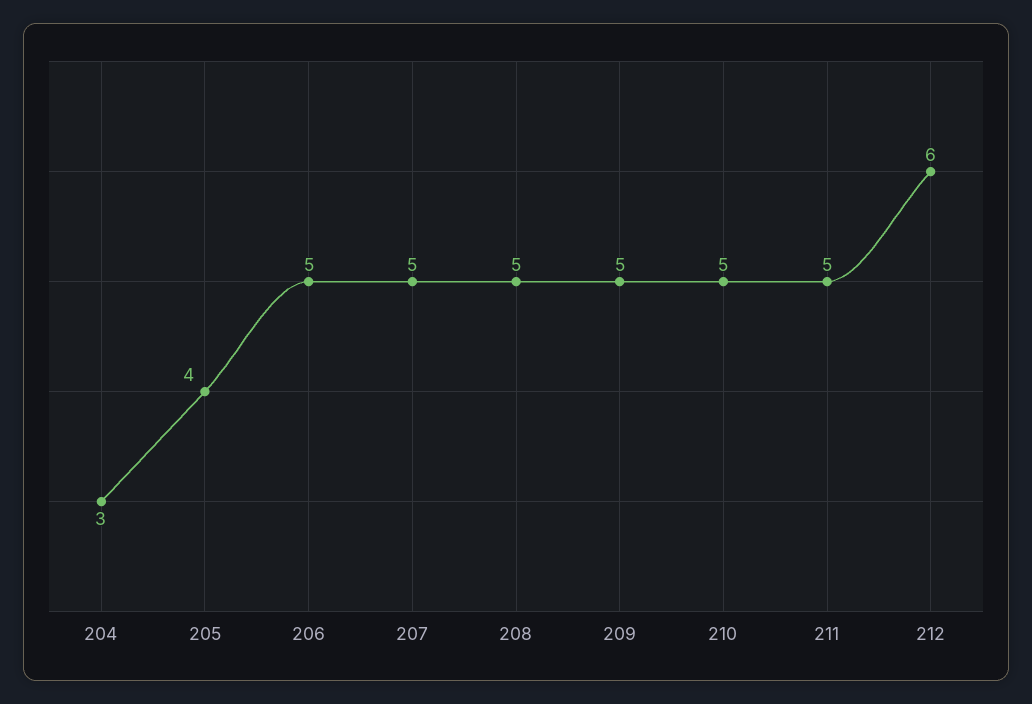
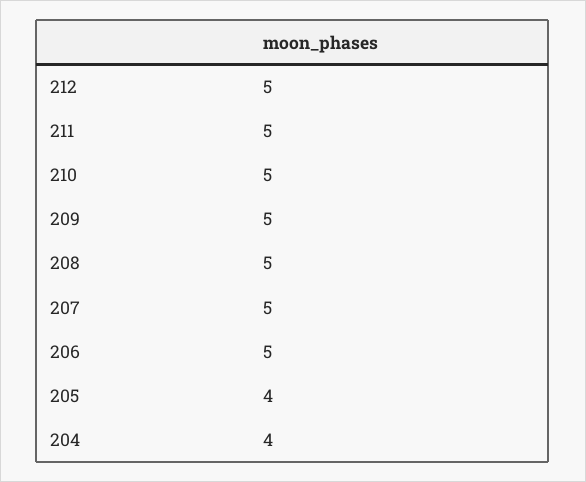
204: 3 -> 4
212: 6 -> 5

